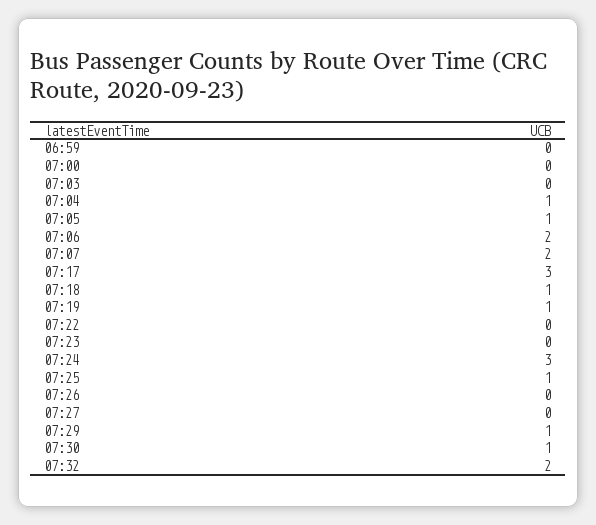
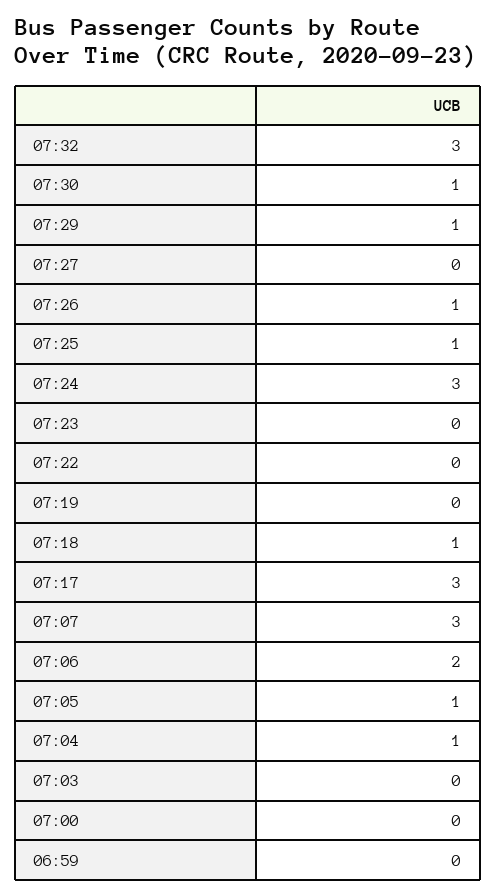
07:07: 2 -> 3
07:19: 1 -> 0
07:26: 0 -> 1
07:32: 2 -> 3

